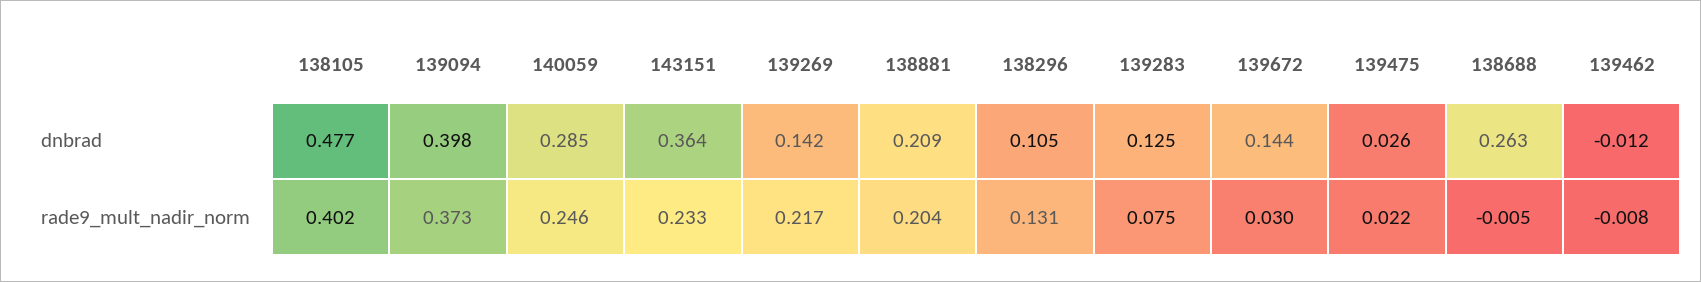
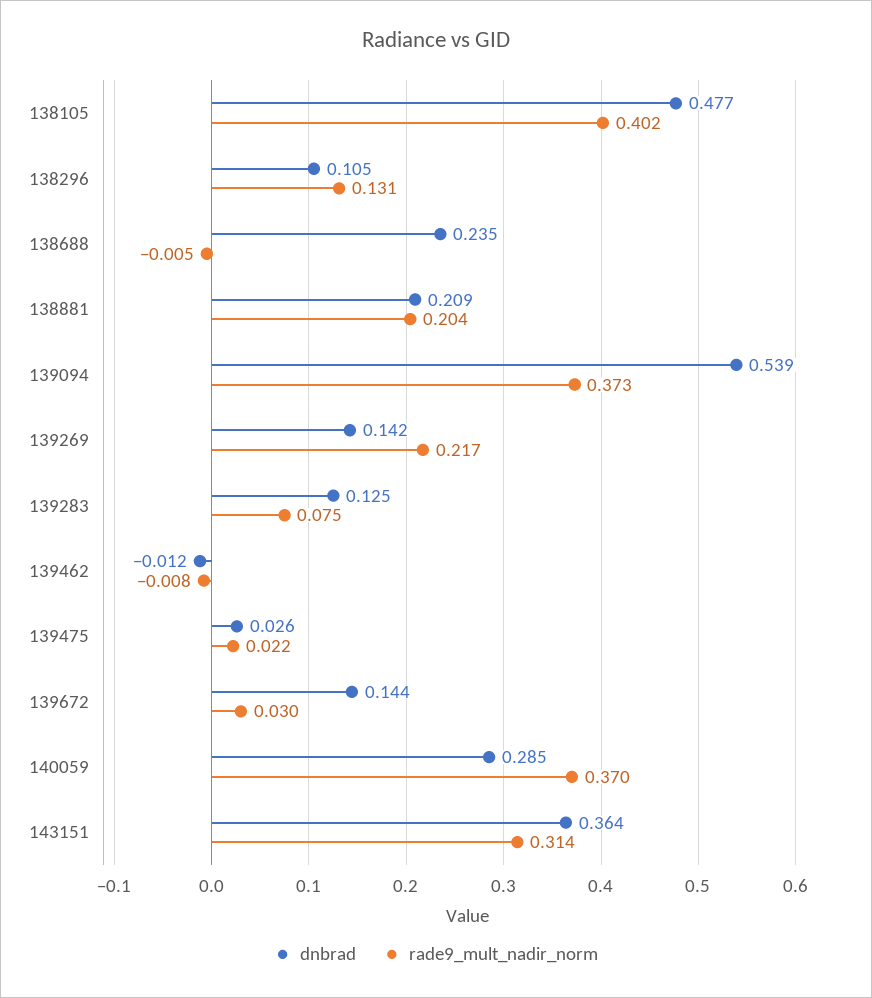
dnbrad, 139094: 0.398 -> 0.539
dnbrad, 138688: 0.263 -> 0.235
rade9_mult_nadir_norm, 140059: 0.246 -> 0.37
rade9_mult_nadir_norm, 143151: 0.233 -> 0.314

